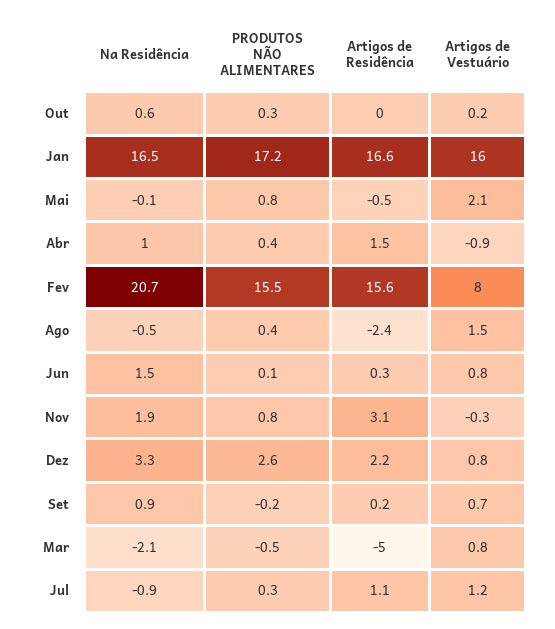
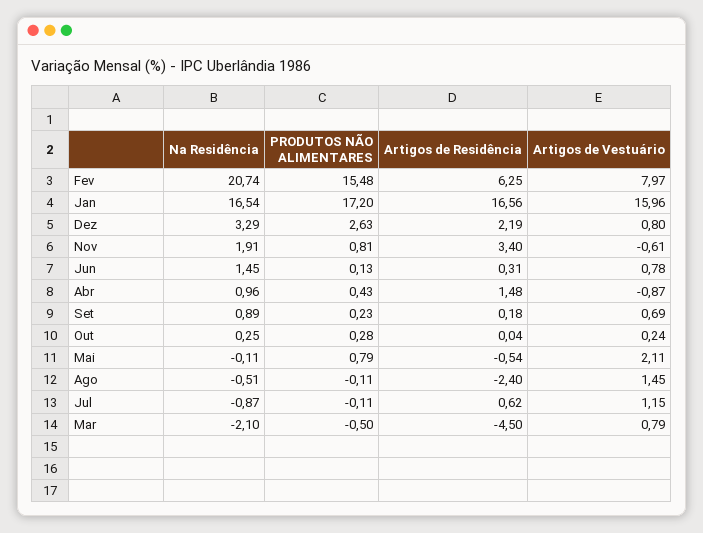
Na Residência, Out: 0.6 -> 0.25
Artigos de Residência, Fev: 15.6 -> 6.25
PRODUTOS NÃO ALIMENTARES, Ago: 0.4 -> -0.11
Artigos de Residência, Nov: 3.1 -> 3.4
Artigos de Vestuário, Nov: -0.3 -> -0.61
PRODUTOS NÃO ALIMENTARES, Set: -0.2 -> 0.23
Artigos de Residência, Mar: -5 -> -4.5
PRODUTOS NÃO ALIMENTARES, Jul: 0.3 -> -0.11
Artigos de Residência, Jul: 1.1 -> 0.62

